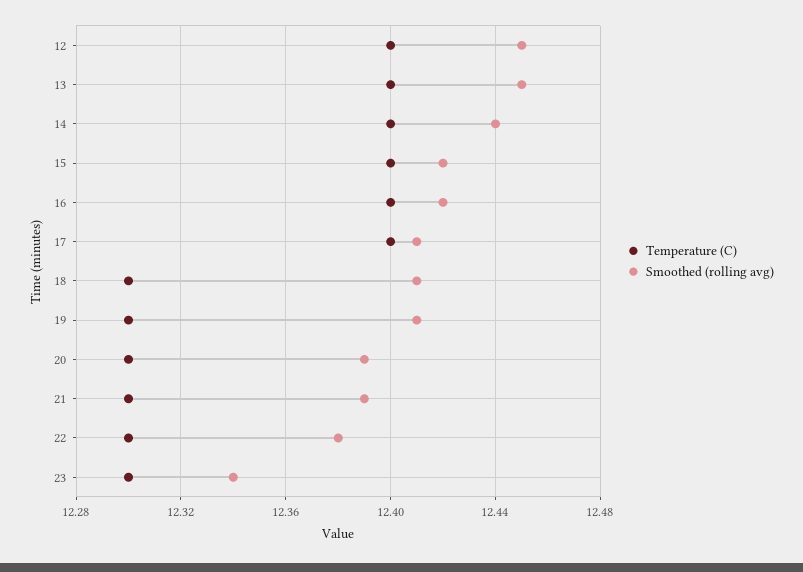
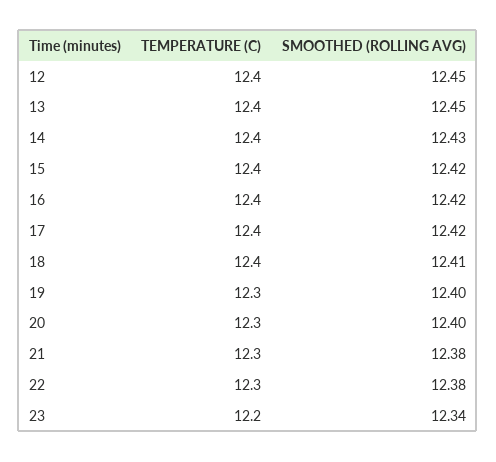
Smoothed (rolling avg), 14: 12.44 -> 12.43
Smoothed (rolling avg), 17: 12.41 -> 12.42
Temperature (C), 18: 12.3 -> 12.4
Smoothed (rolling avg), 19: 12.41 -> 12.4
Smoothed (rolling avg), 20: 12.39 -> 12.4
Smoothed (rolling avg), 21: 12.39 -> 12.38
Temperature (C), 23: 12.3 -> 12.2

